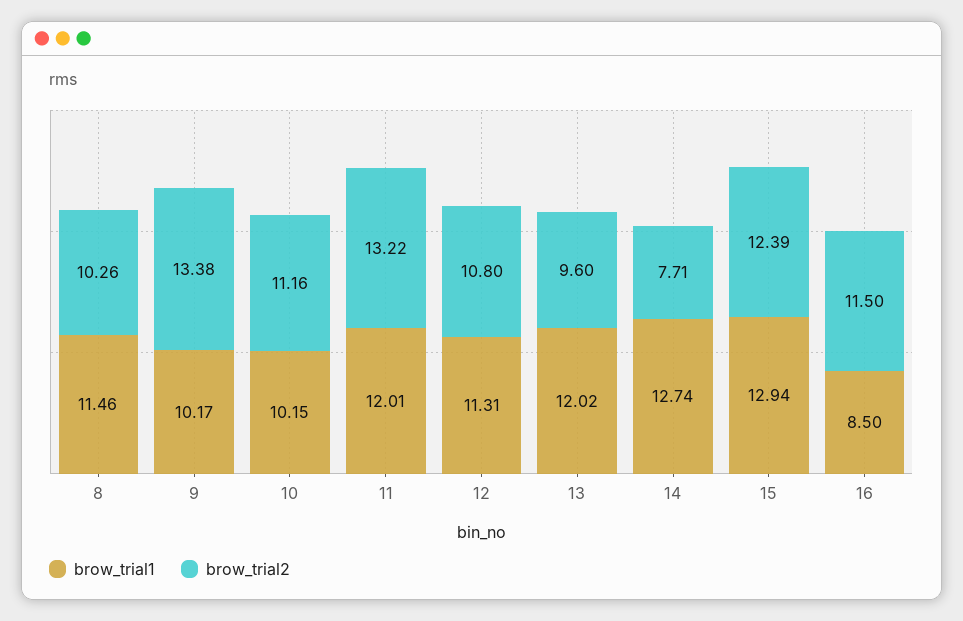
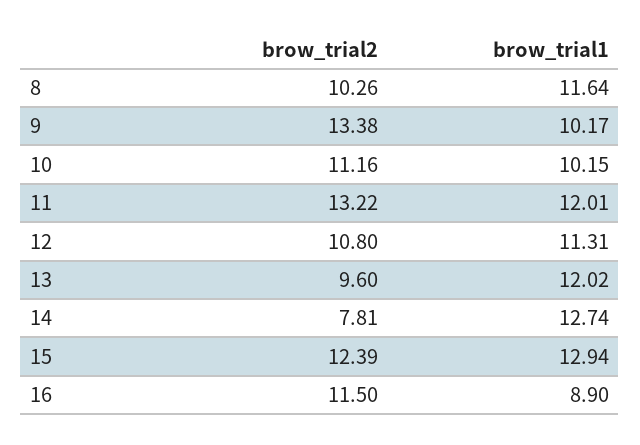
brow_trial1, 8: 11.46 -> 11.64
brow_trial2, 14: 7.71 -> 7.81
brow_trial1, 16: 8.5 -> 8.9

